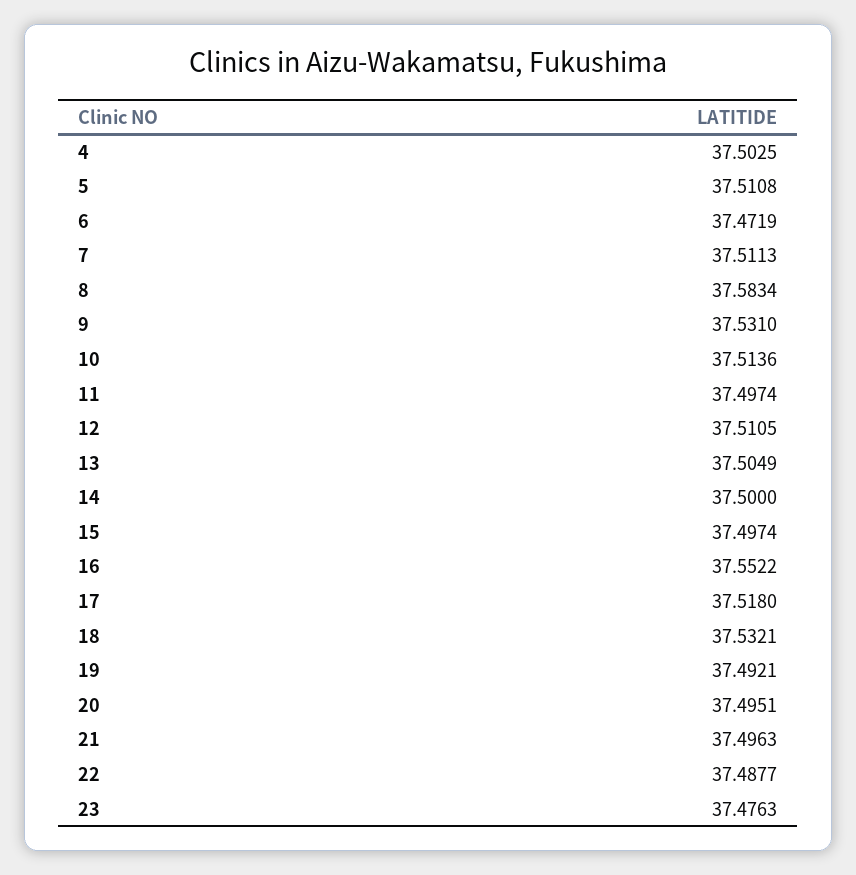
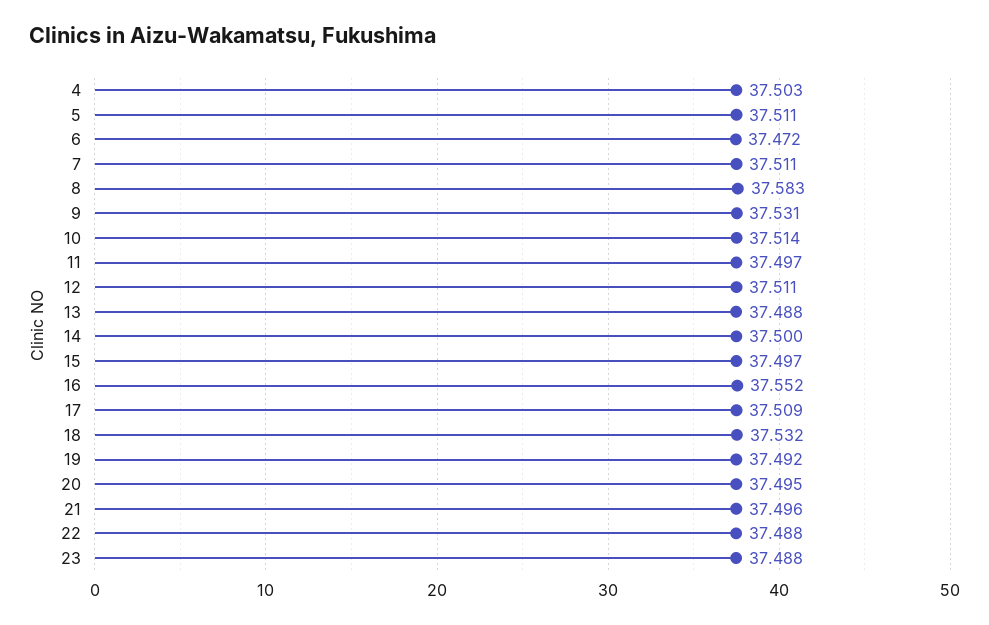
13: 37.5049 -> 37.488
17: 37.518 -> 37.509
23: 37.4763 -> 37.488

